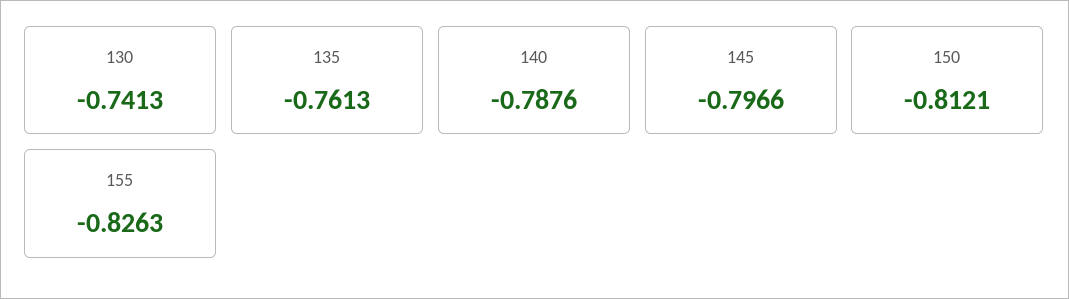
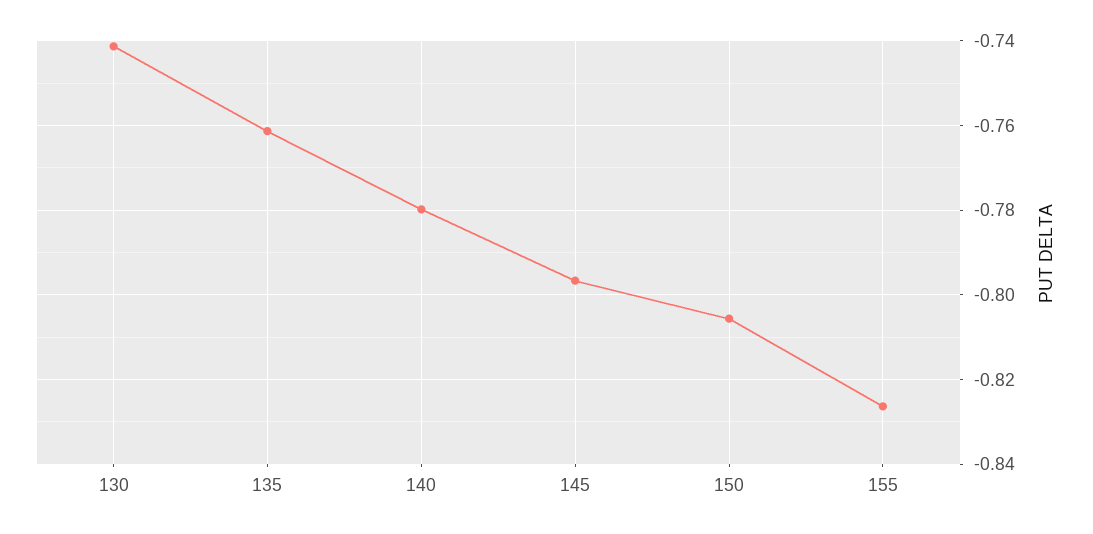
140: -0.7876 -> -0.78
150: -0.8121 -> -0.806

